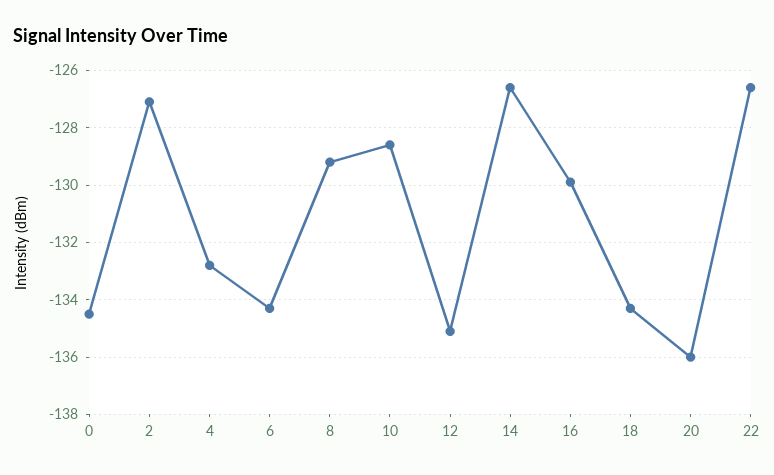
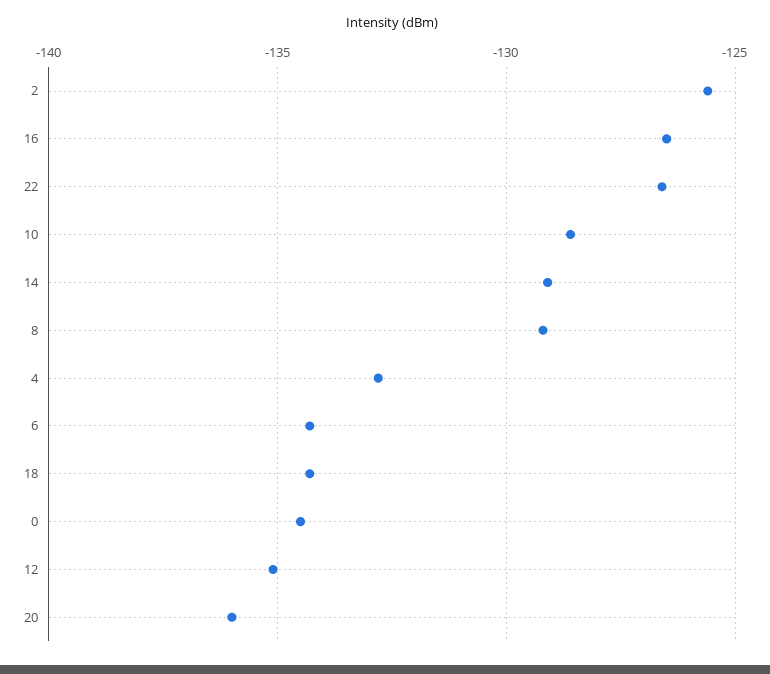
2: -127 -> -125.5
14: -126.5 -> -129
16: -130 -> -126.5

